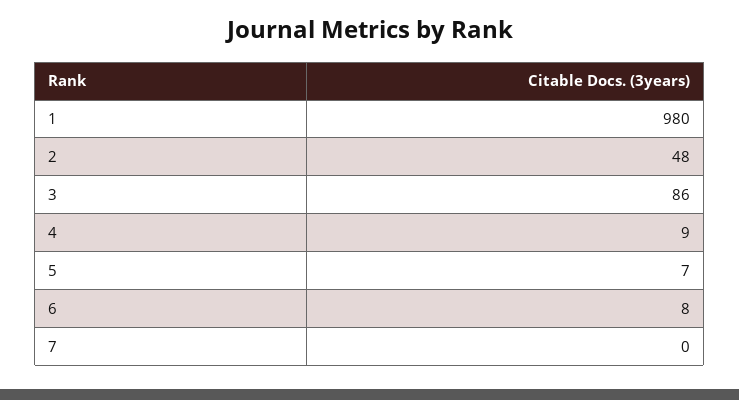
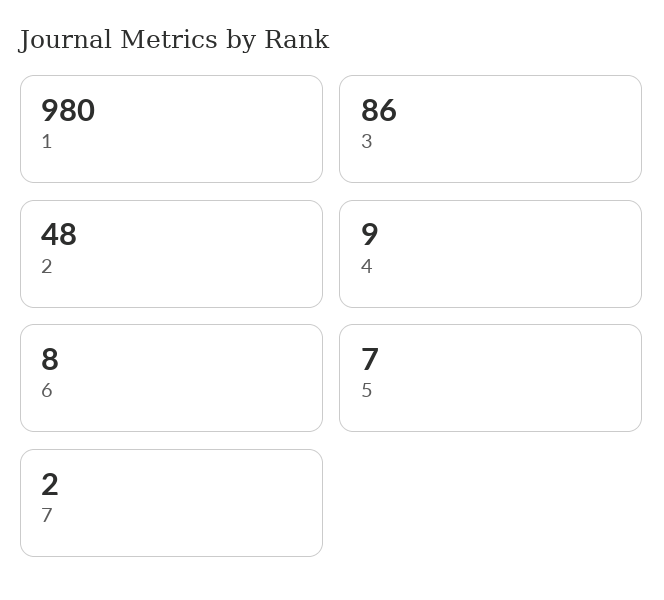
7: 0 -> 2

